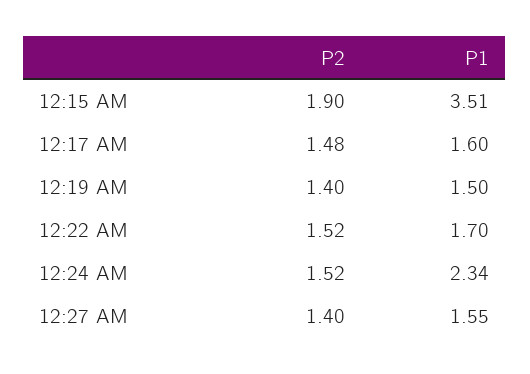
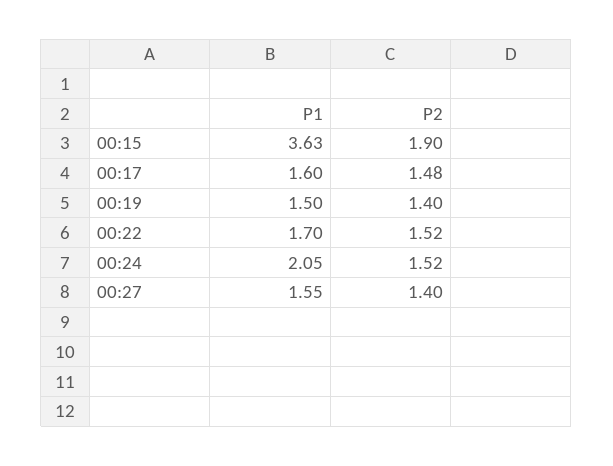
P1, 12:15 AM: 3.51 -> 3.63
P1, 12:24 AM: 2.34 -> 2.05

